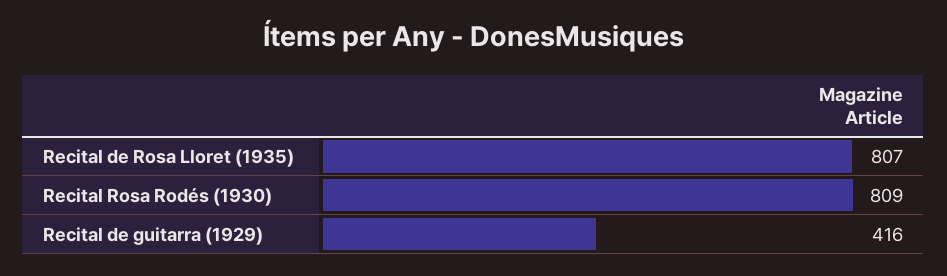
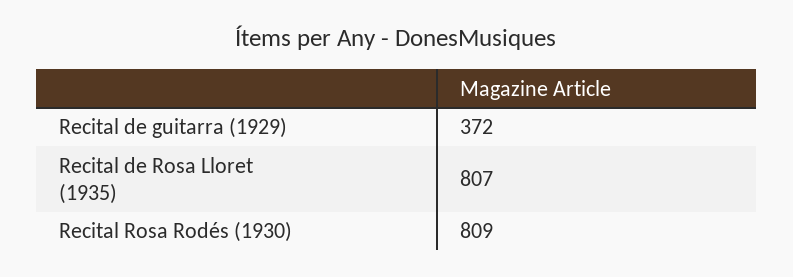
Recital de guitarra (1929): 416 -> 372

